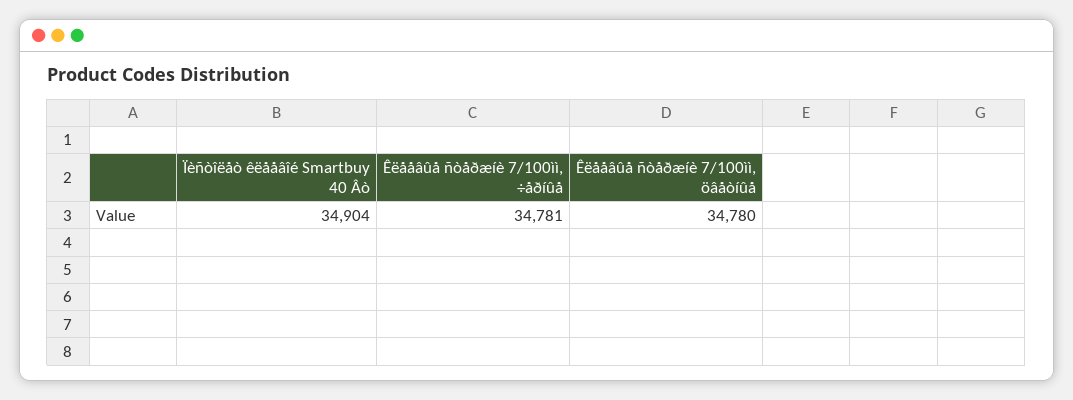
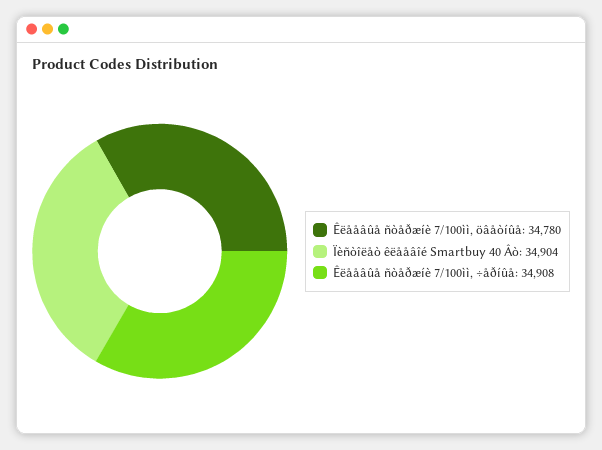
Êëååâûå ñòåðæíè 7/100ìì, ÷åðíûå: 34781 -> 34908

